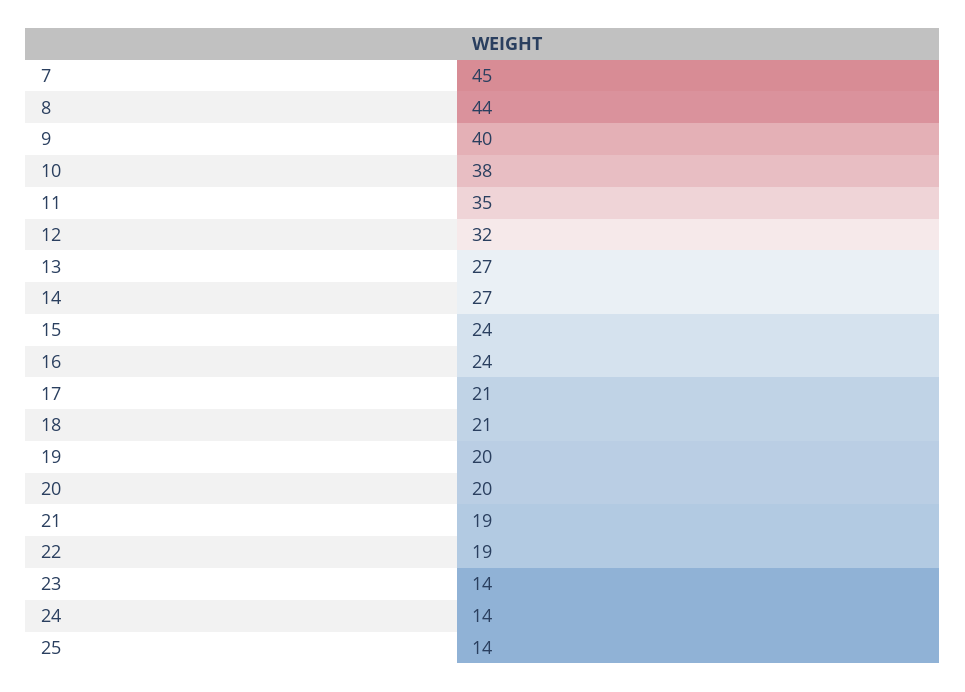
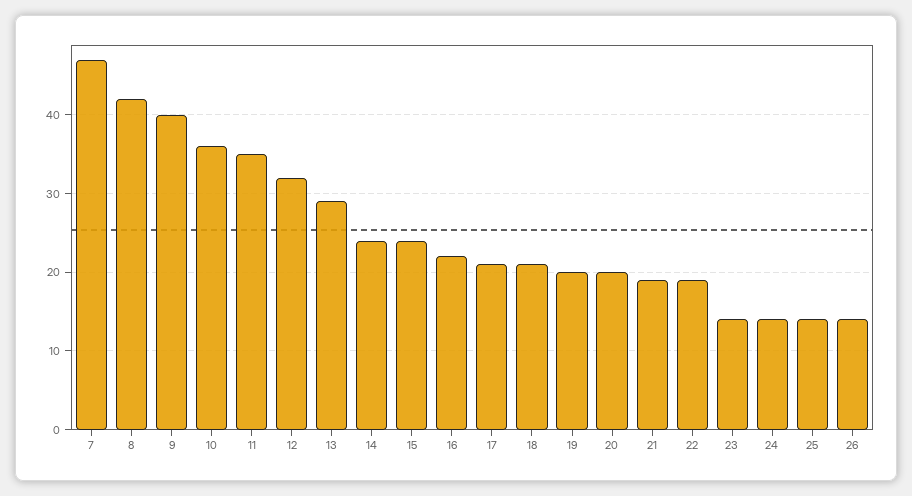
7: 45 -> 47
8: 44 -> 42
10: 38 -> 36
13: 27 -> 29
14: 27 -> 24
16: 24 -> 22
26: none -> 14

